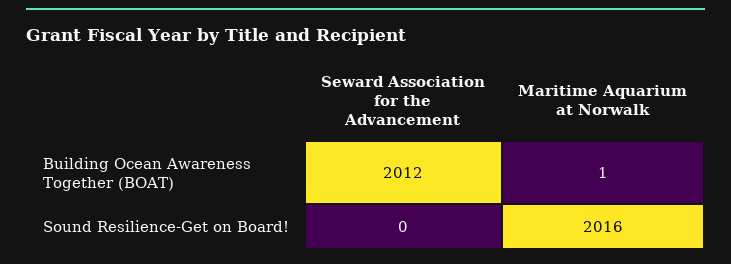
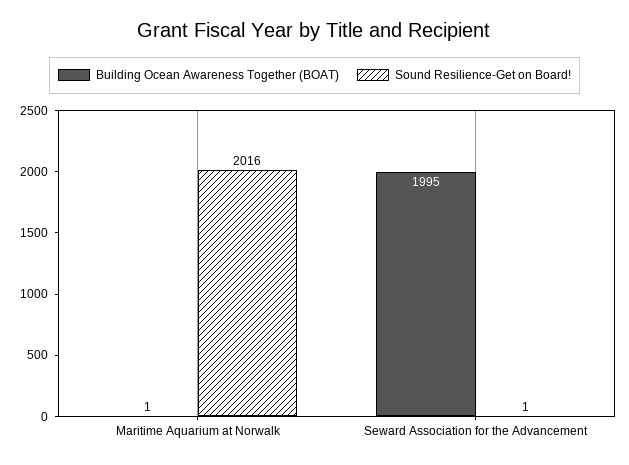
Building Ocean Awareness Together (BOAT), Seward Association for the Advancement: 2012 -> 1995
Sound Resilience-Get on Board!, Seward Association for the Advancement: 0 -> 1

